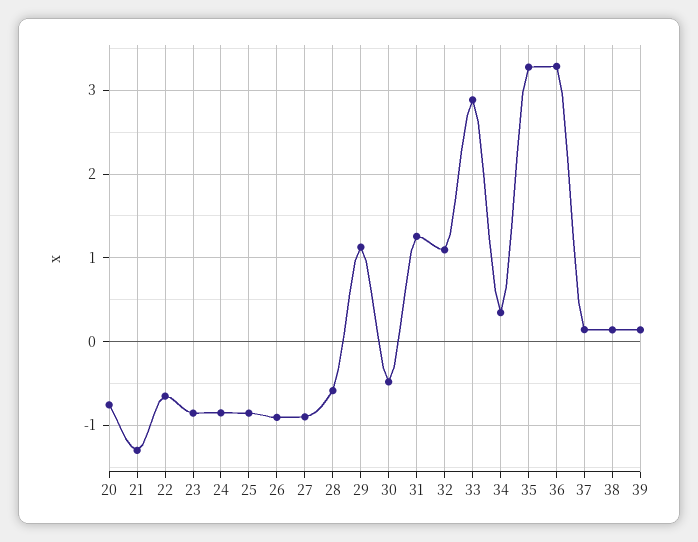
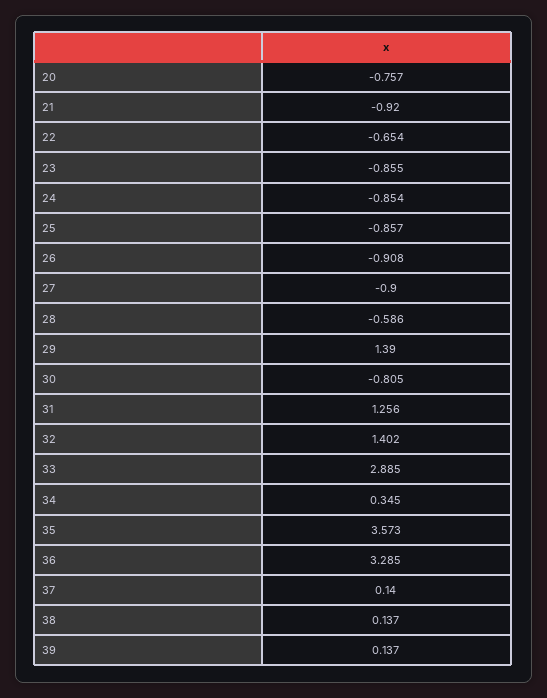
21: -1.3 -> -0.92
29: 1.1 -> 1.39
30: -0.5 -> -0.805
32: 1.1 -> 1.402
35: 3.3 -> 3.573

